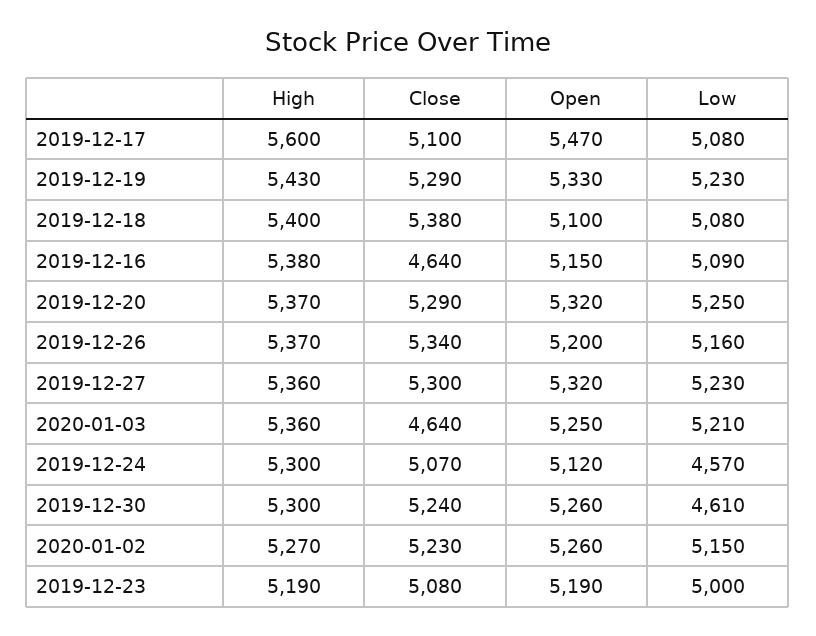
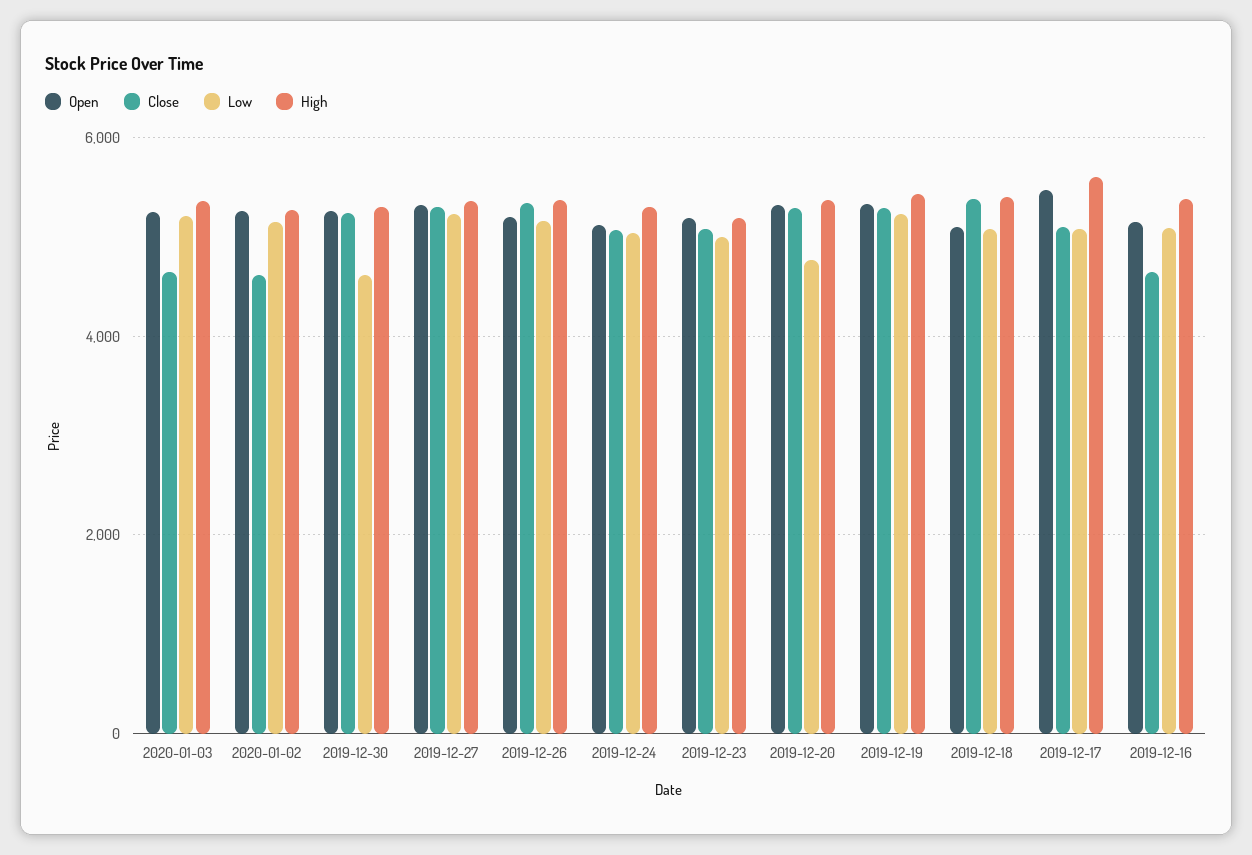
Low, 2019-12-20: 5250 -> 4800
Low, 2019-12-24: 4570 -> 5000
Close, 2020-01-02: 5230 -> 4600

